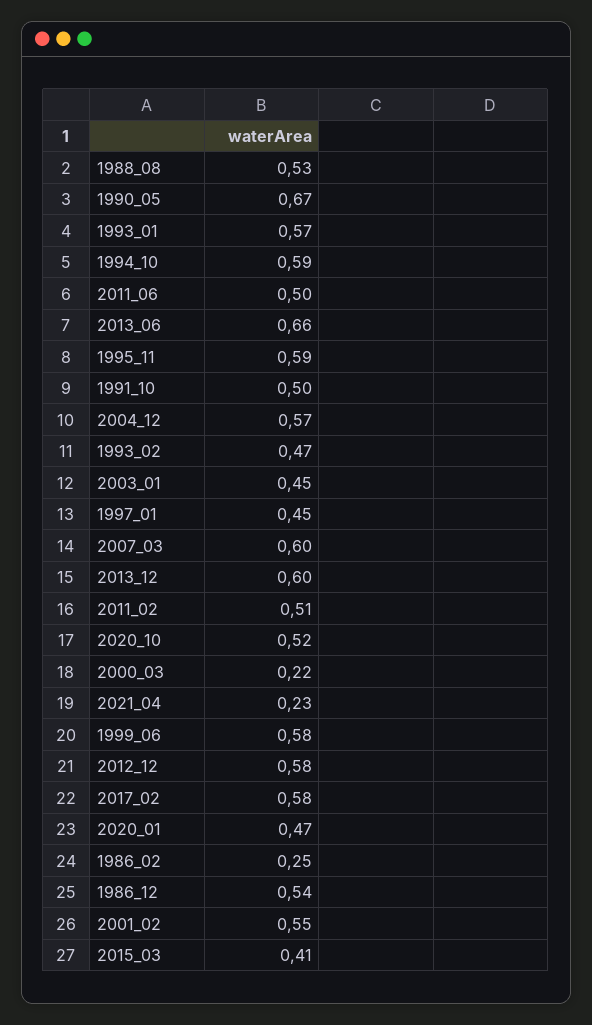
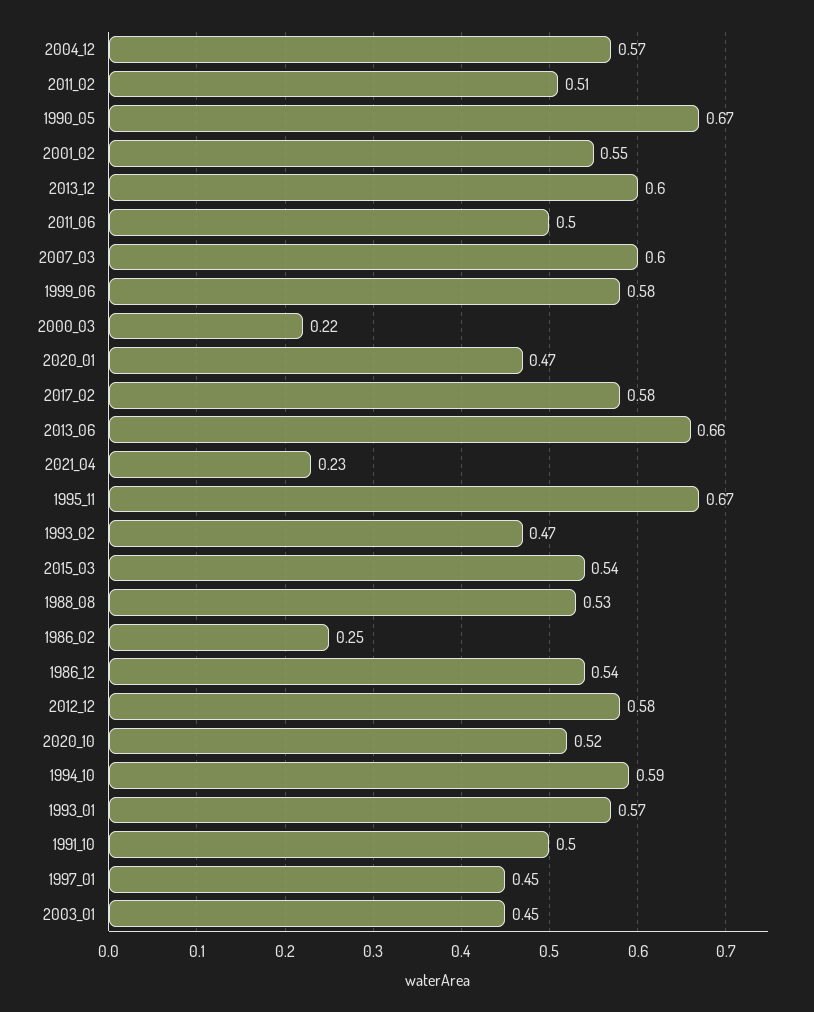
1995_11: 0.59 -> 0.67
2015_03: 0.41 -> 0.54

